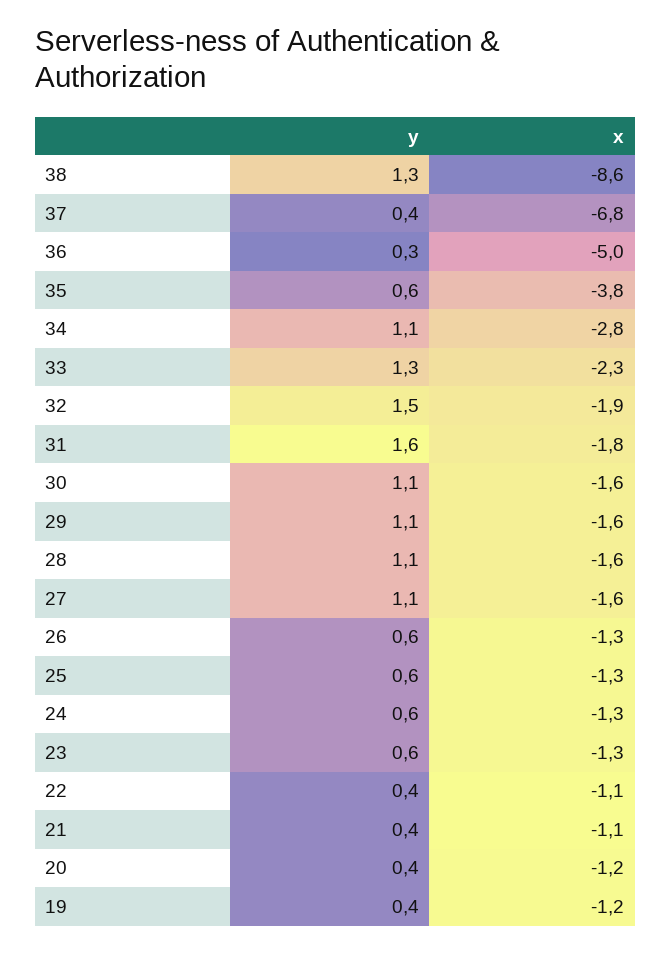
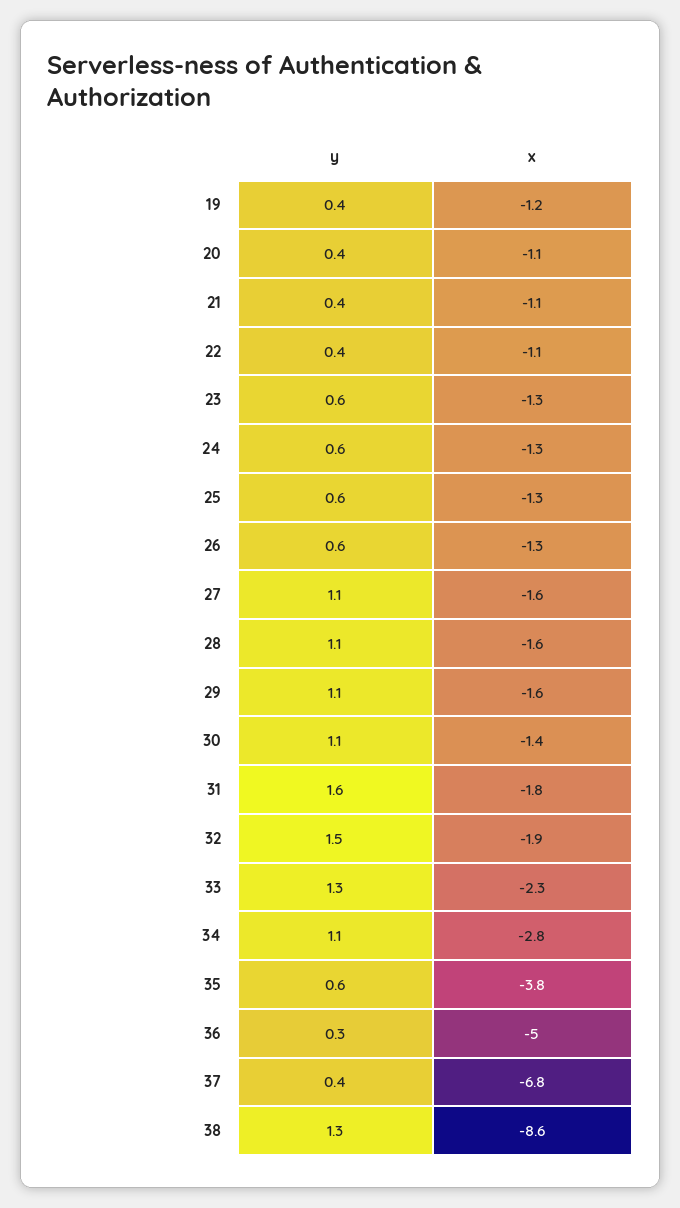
x, 30: -1.6 -> -1.4
x, 20: -1.2 -> -1.1

